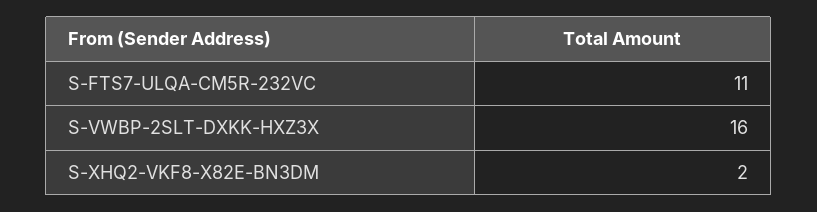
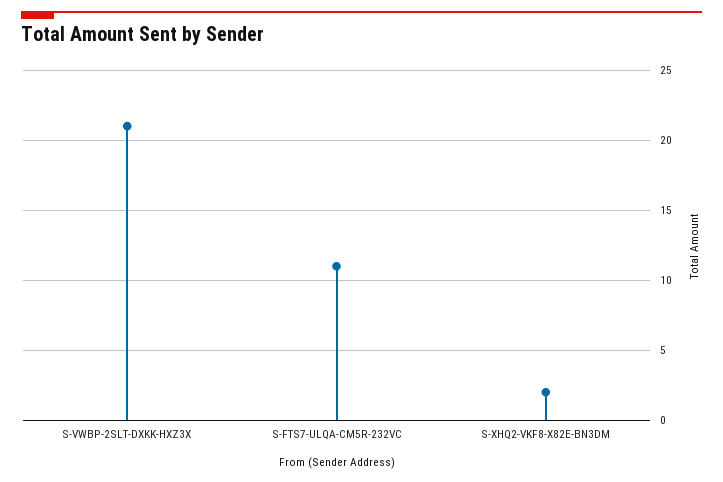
S-VWBP-2SLT-DXKK-HXZ3X: 16 -> 21

